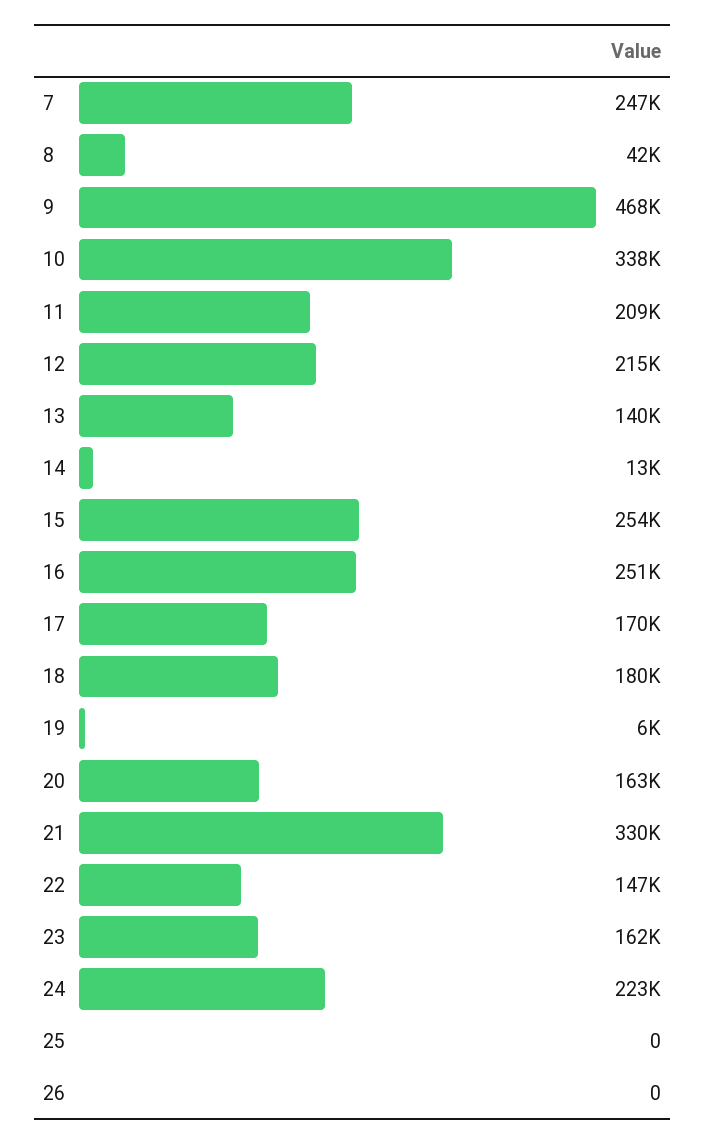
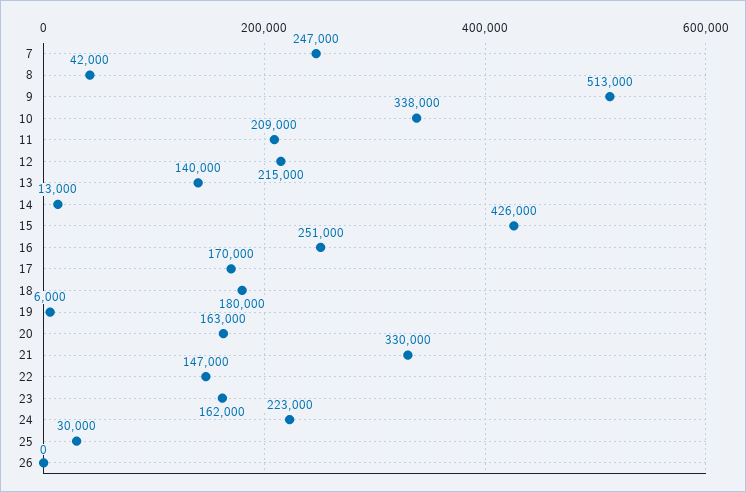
9: 468000 -> 513000
15: 254000 -> 426000
25: 0 -> 30000

